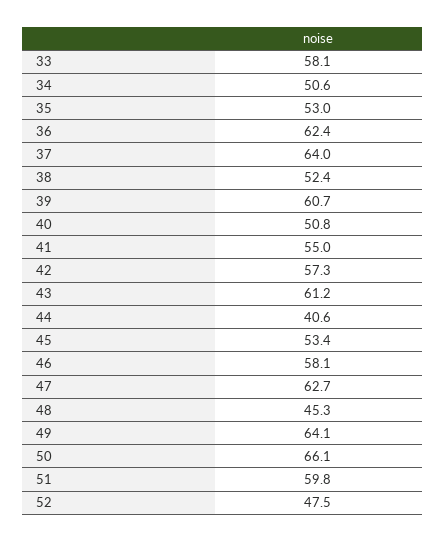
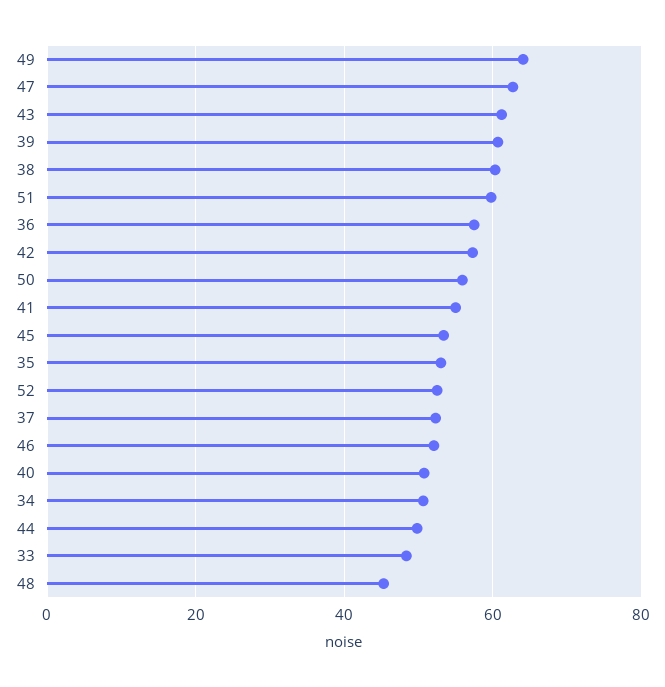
33: 58.1 -> 48
36: 62.4 -> 58
37: 64 -> 52
38: 52.4 -> 60
44: 40.6 -> 50
46: 58.1 -> 52
50: 66.1 -> 56
52: 47.5 -> 52

